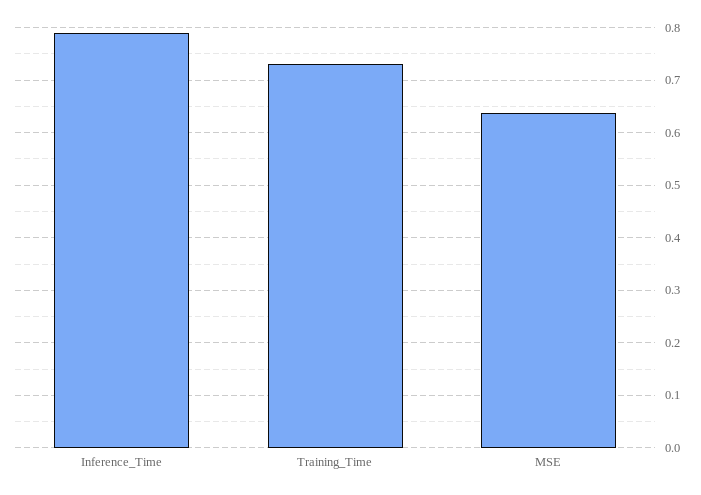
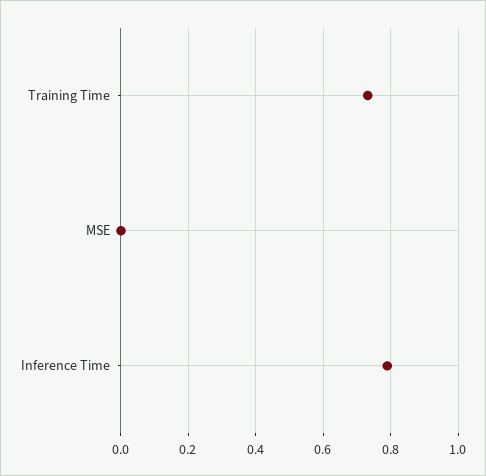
MSE: 0.64 -> 0

